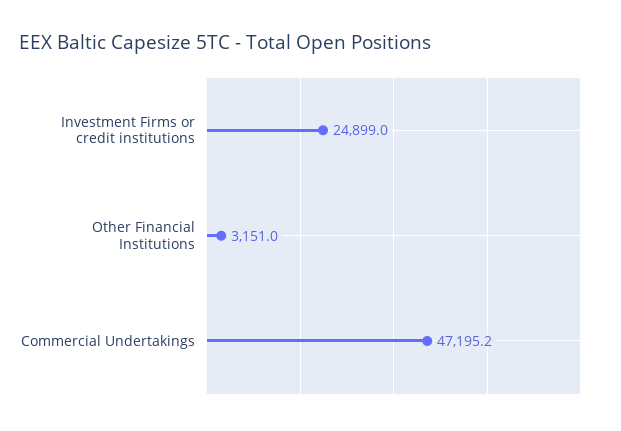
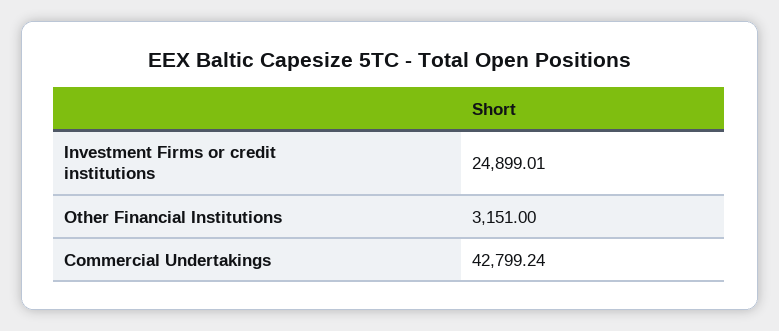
Commercial Undertakings: 47195.2 -> 42799.24

